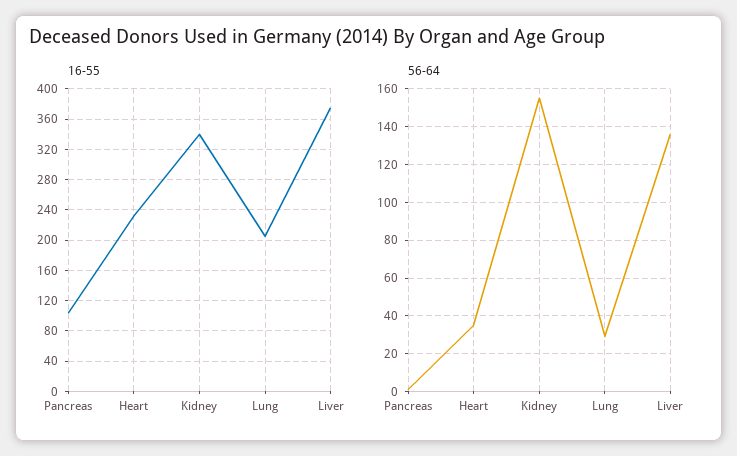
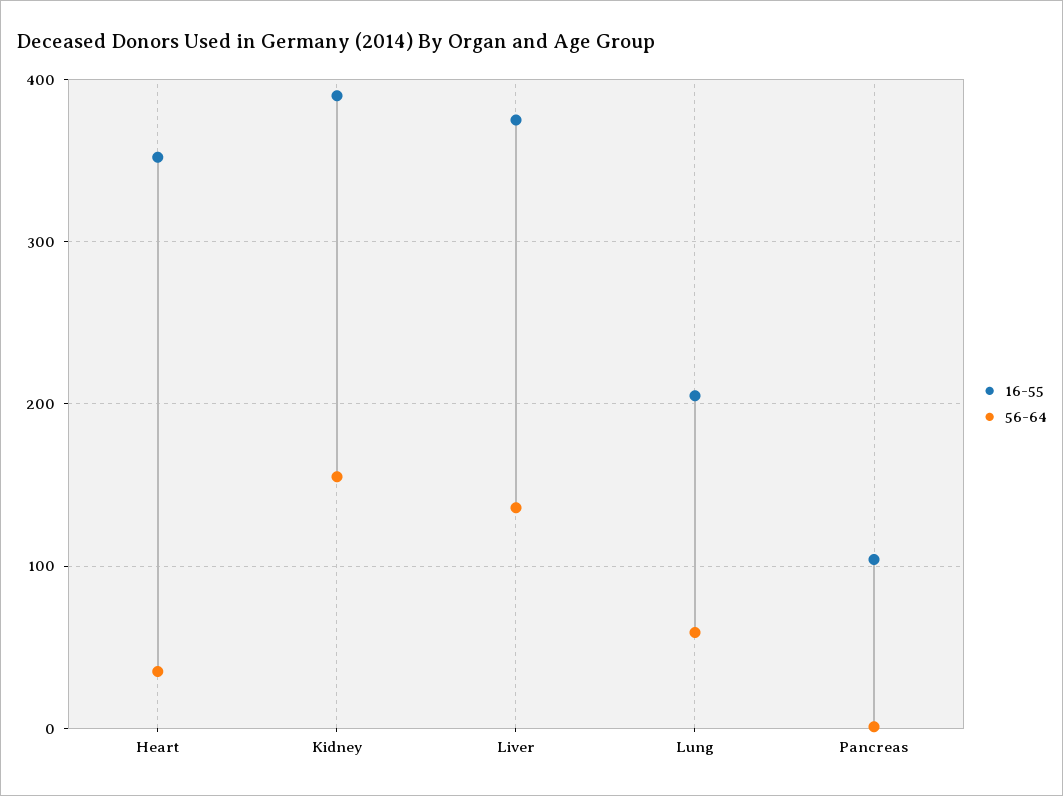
16-55, Heart: 230 -> 350
16-55, Kidney: 340 -> 390
56-64, Lung: 30 -> 60

